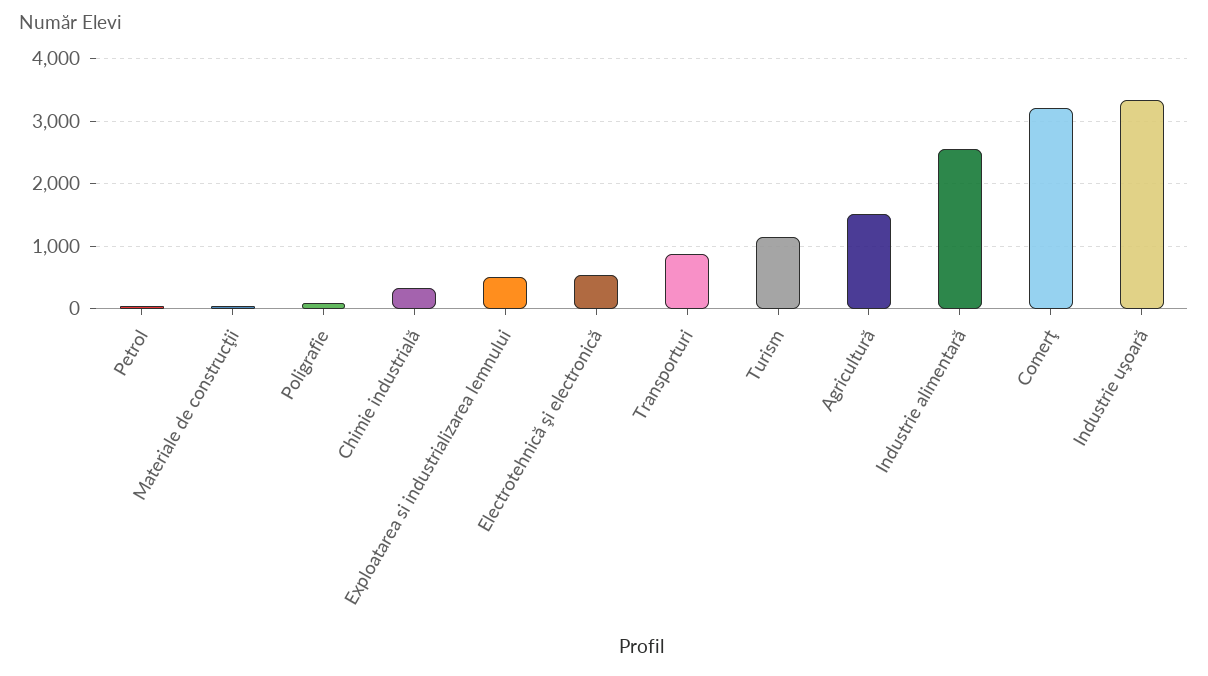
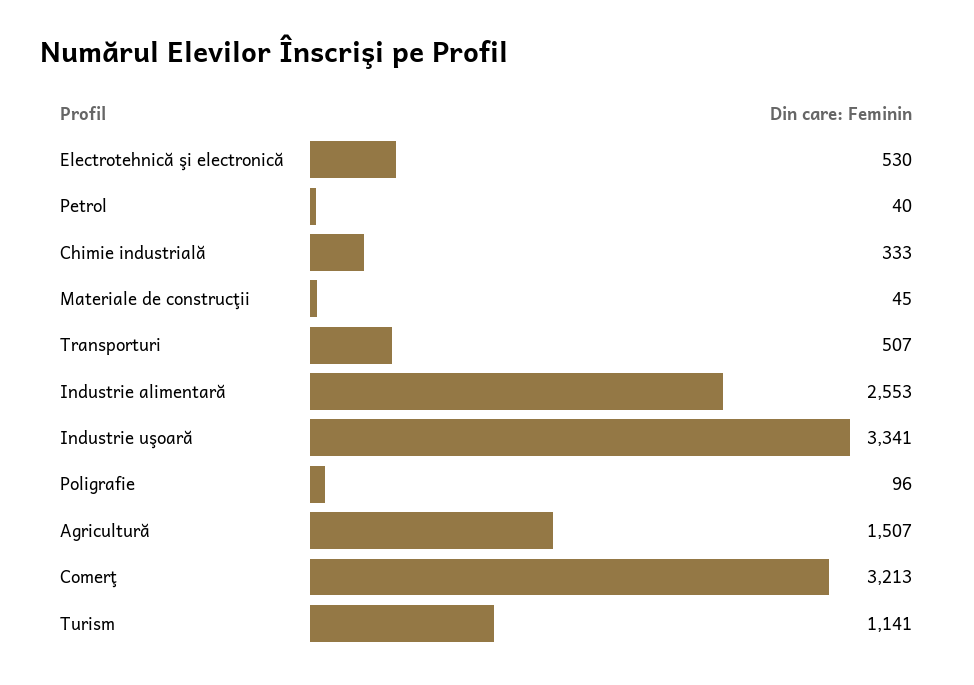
Exploatarea si industrializarea lemnului: 500 -> none
Transporturi: 900 -> 507

